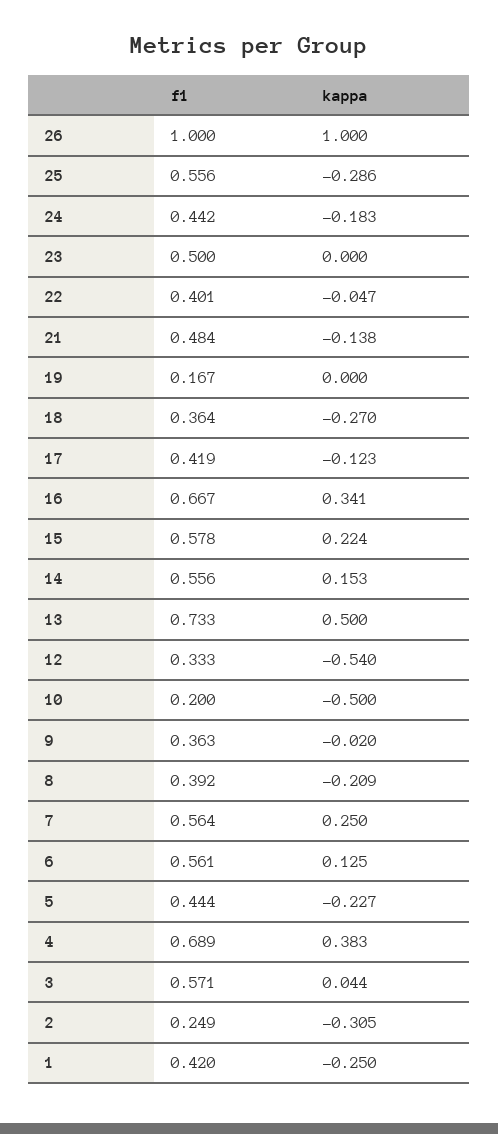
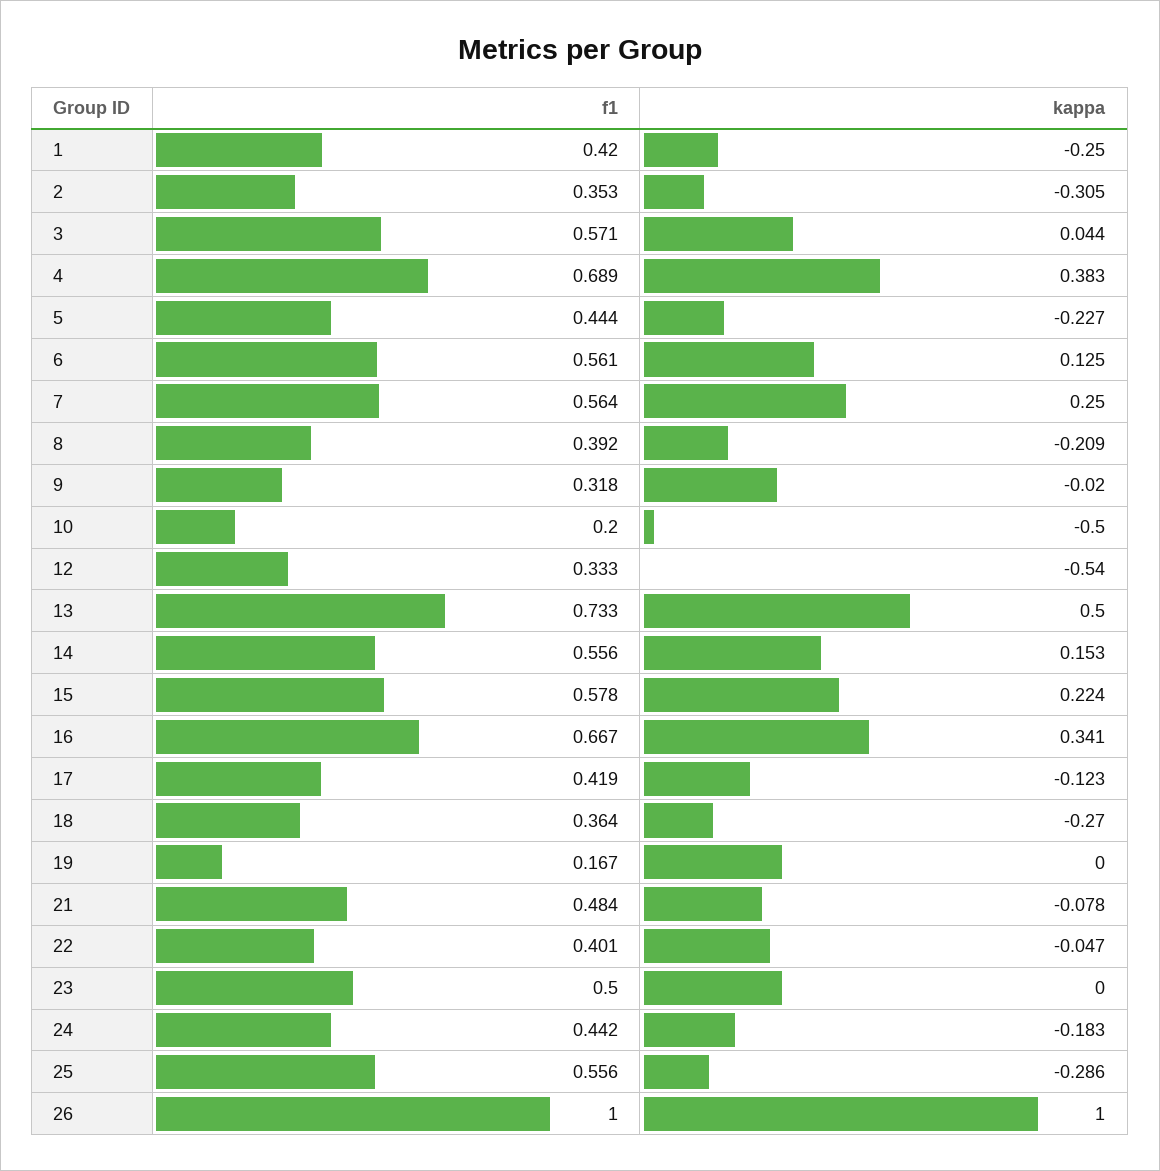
kappa, 21: -0.138 -> -0.078
f1, 9: 0.363 -> 0.318
f1, 2: 0.249 -> 0.353

